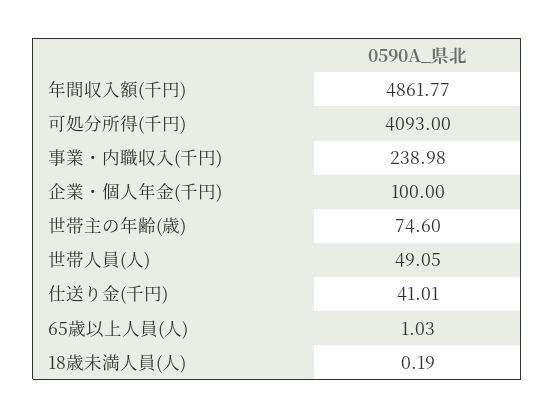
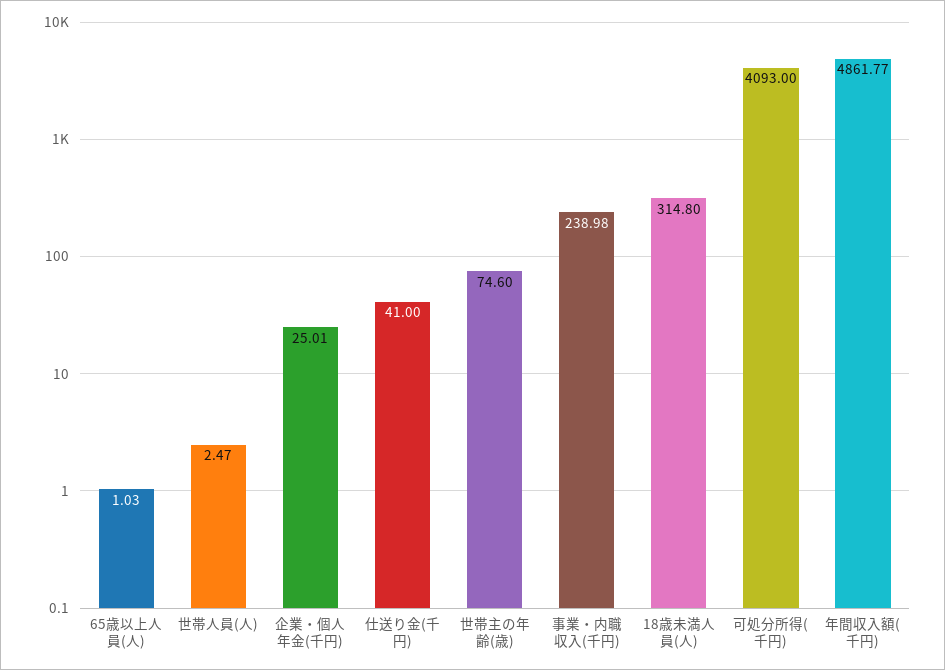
企業・個人年金(千円): 100 -> 25.01
世帯人員(人): 49.05 -> 2.47
仕送り金(千円): 41.01 -> 41
18歳未満人員(人): 0.19 -> 314.8

